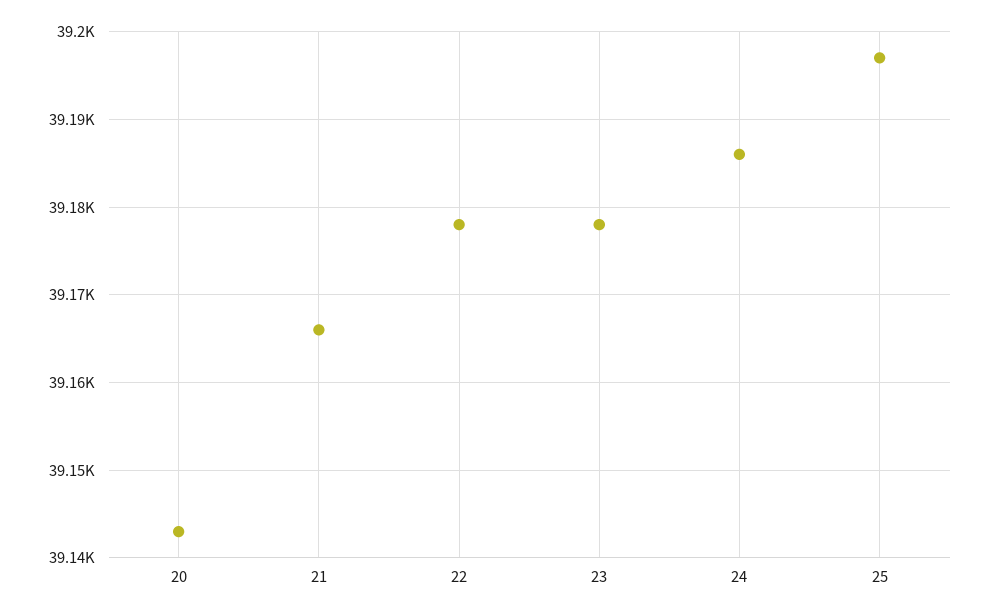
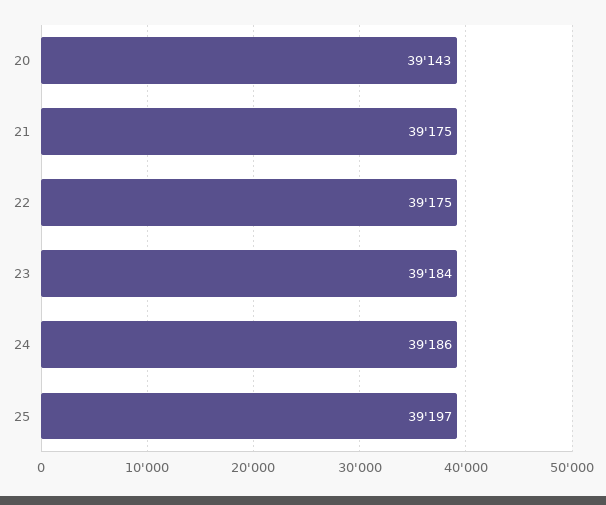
21: 39166 -> 39175
22: 39178 -> 39175
23: 39178 -> 39184

